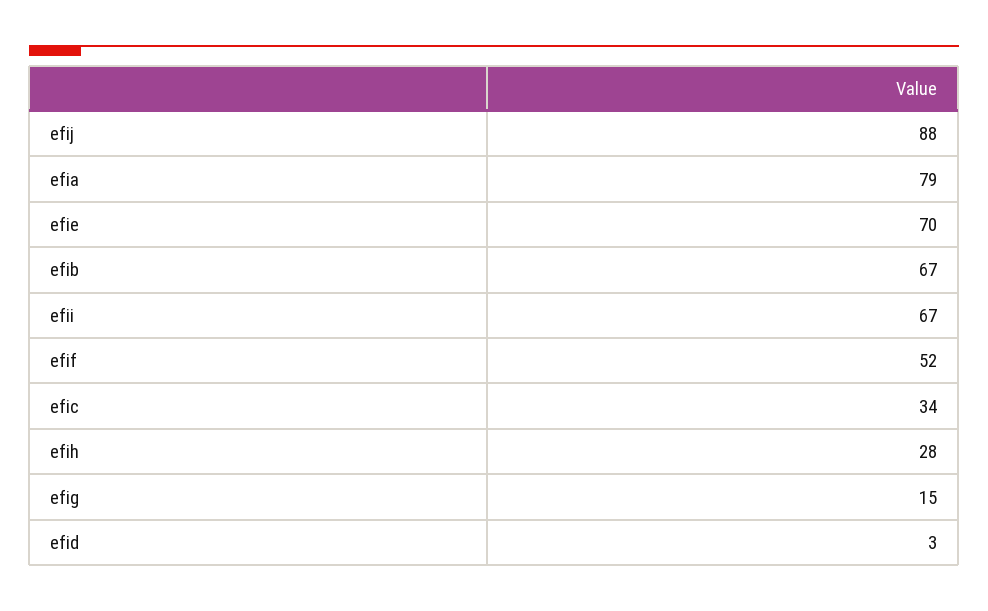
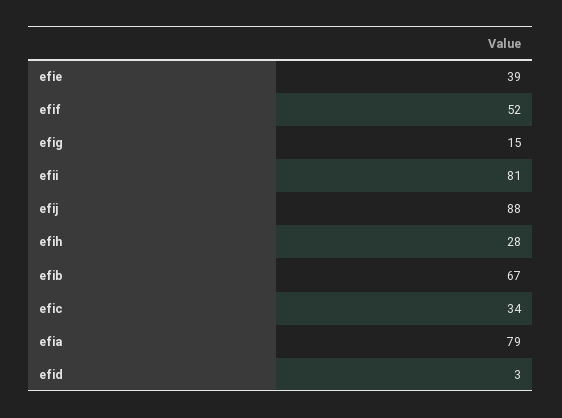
efie: 70 -> 39
efii: 67 -> 81

